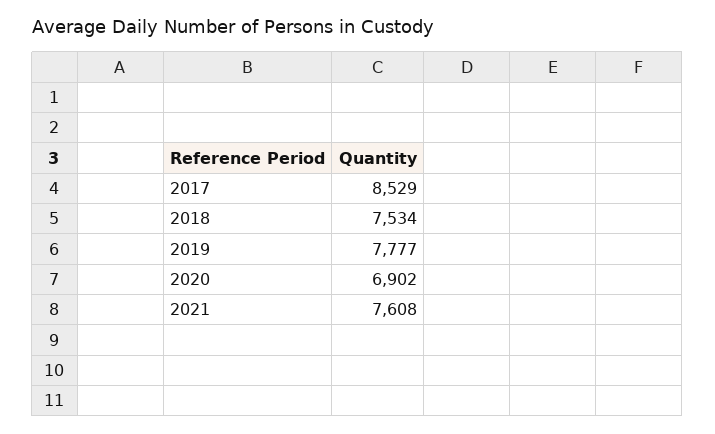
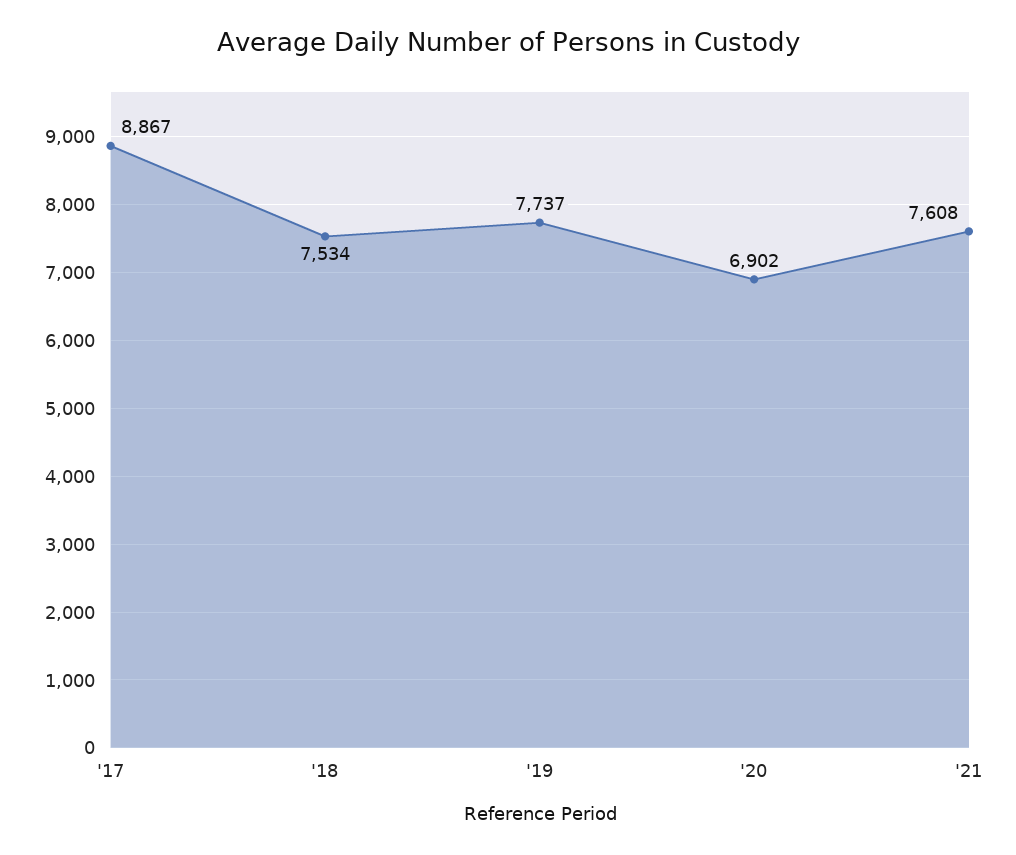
2017: 8529 -> 8867
2019: 7777 -> 7737

